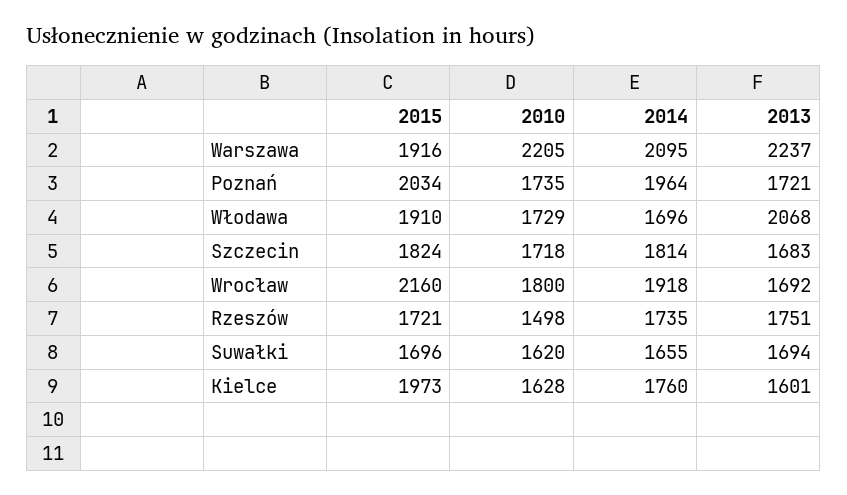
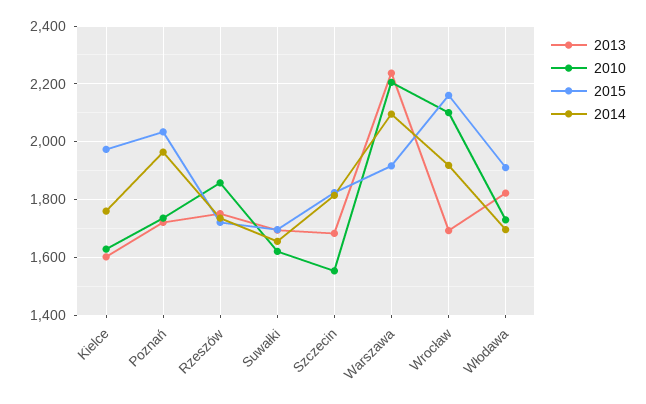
2013, Włodawa: 2068 -> 1825
2010, Szczecin: 1718 -> 1550
2010, Wrocław: 1800 -> 2100
2010, Rzeszów: 1498 -> 1850

